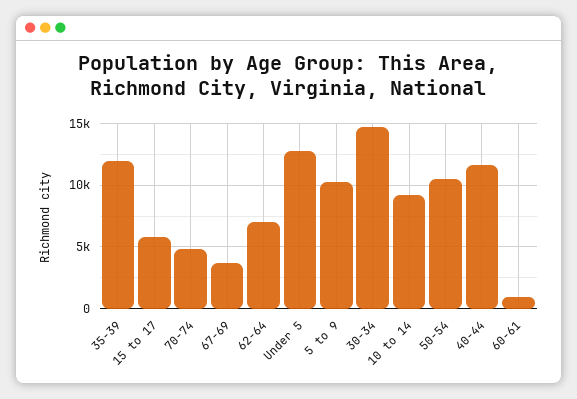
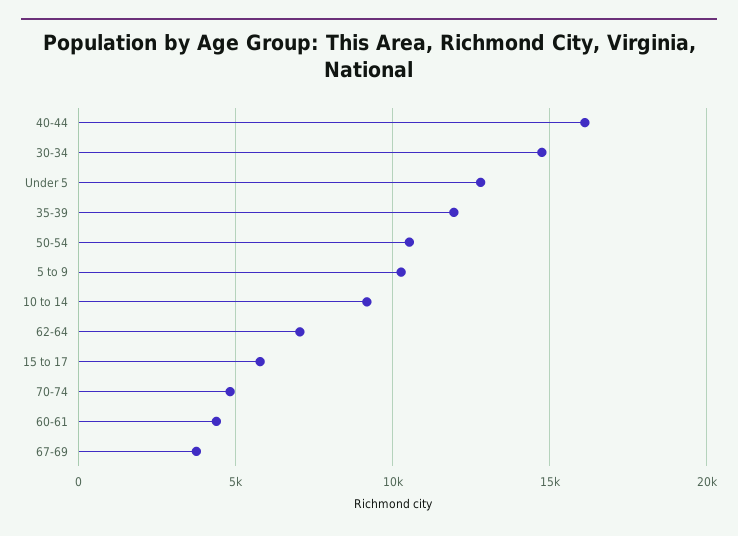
40-44: 11500 -> 16000
60-61: 1000 -> 4500

